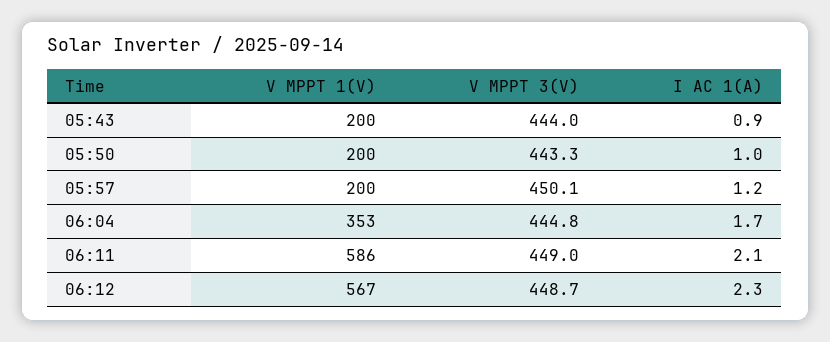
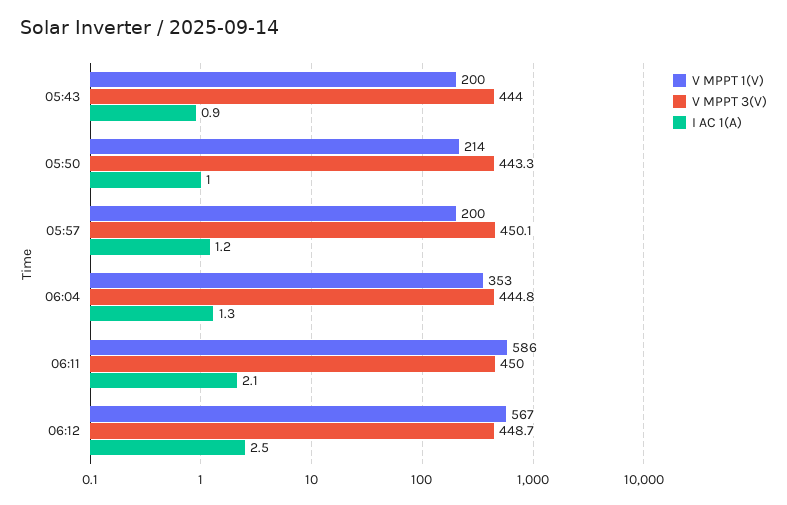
V MPPT 1(V), 05:50: 200 -> 214
I AC 1(A), 06:04: 1.7 -> 1.3
V MPPT 3(V), 06:11: 449 -> 450
I AC 1(A), 06:12: 2.3 -> 2.5

